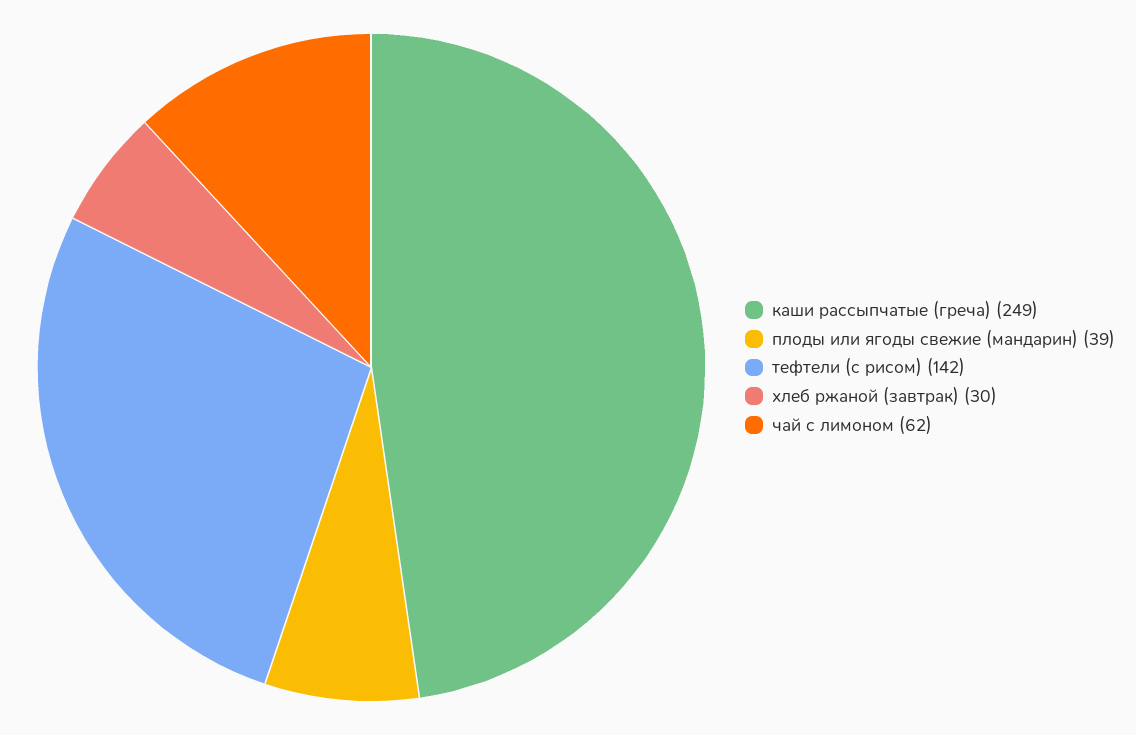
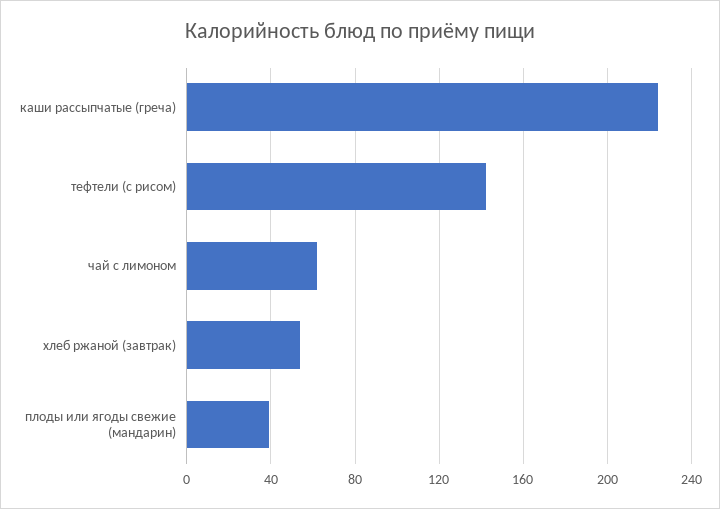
каши рассыпчатые (греча): 249 -> 225
хлеб ржаной (завтрак): 30 -> 55

